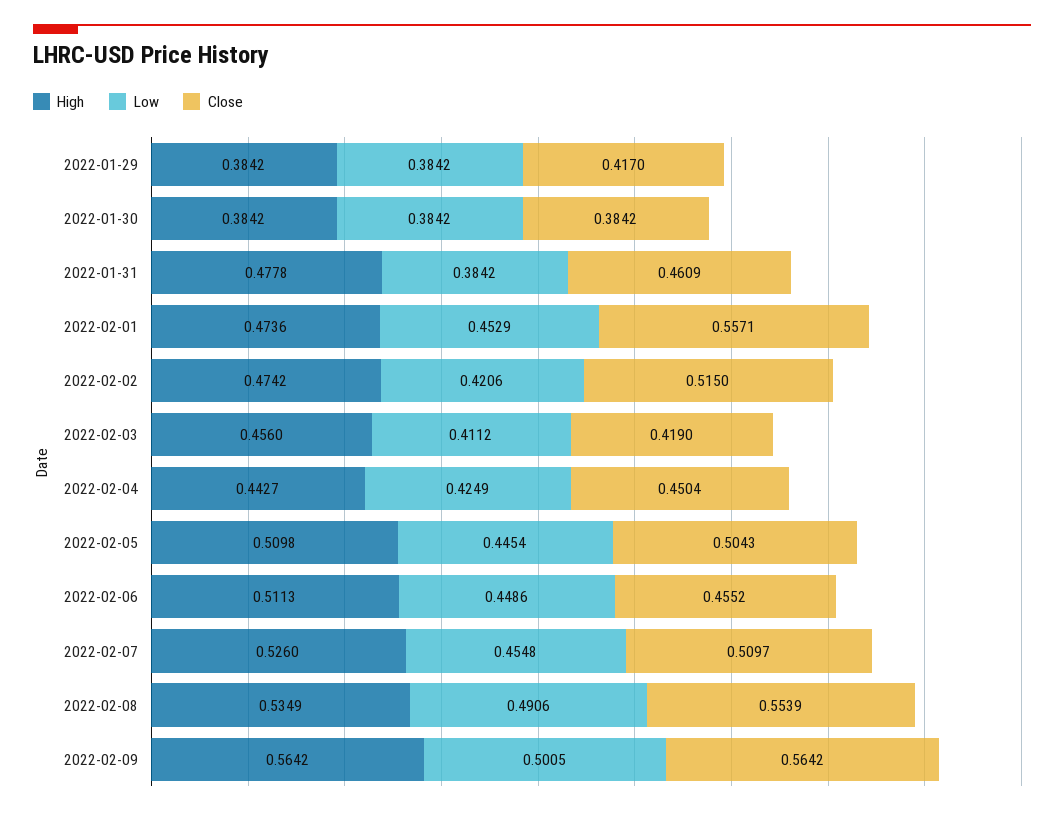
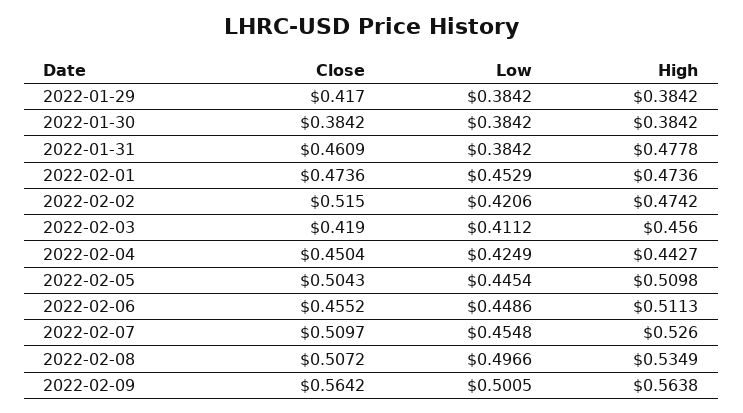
Close, 2022-02-01: 0.5571 -> 0.4736
Low, 2022-02-08: 0.4906 -> 0.4966
Close, 2022-02-08: 0.5539 -> 0.5072
High, 2022-02-09: 0.5642 -> 0.5638

